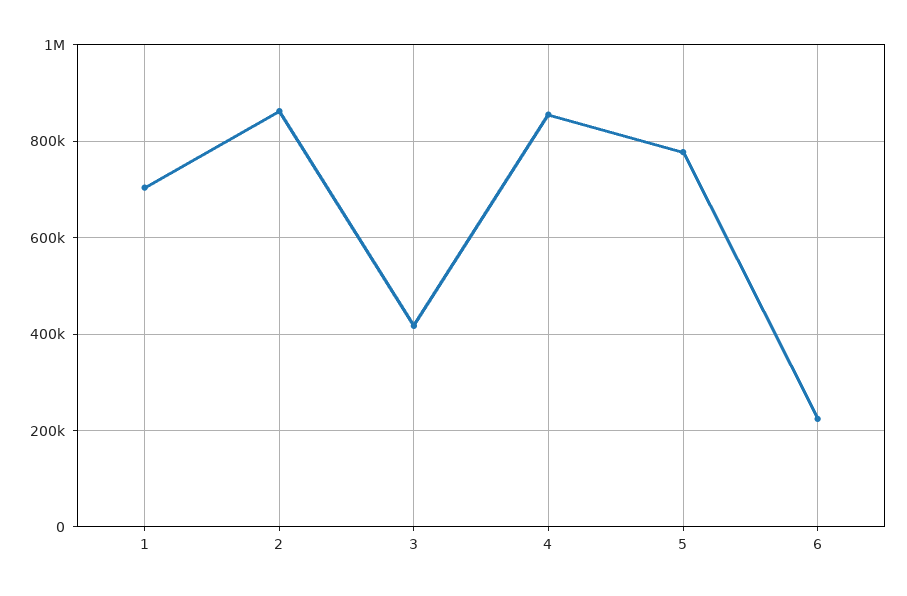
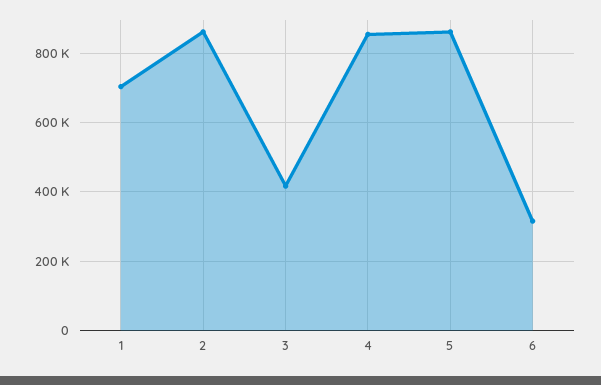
5: 780000 -> 860000
6: 220000 -> 320000

